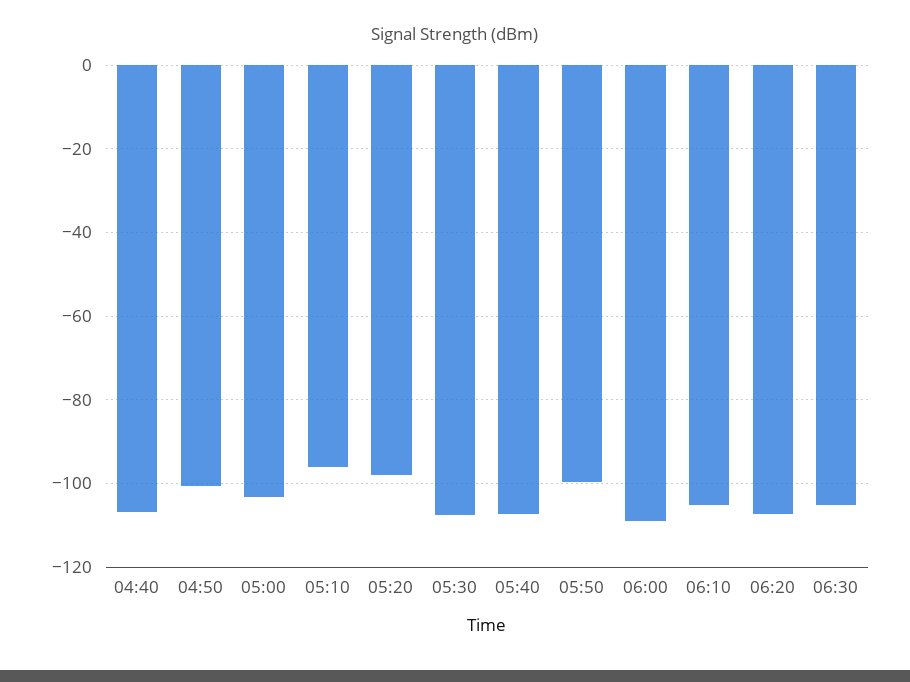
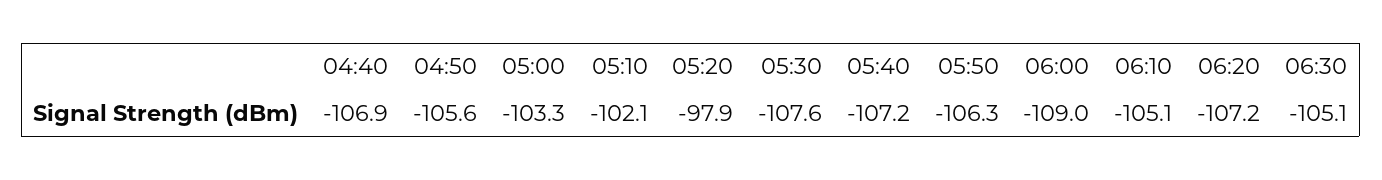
04:50: -100 -> -105.6
05:10: -96 -> -102.1
05:50: -100 -> -106.3

